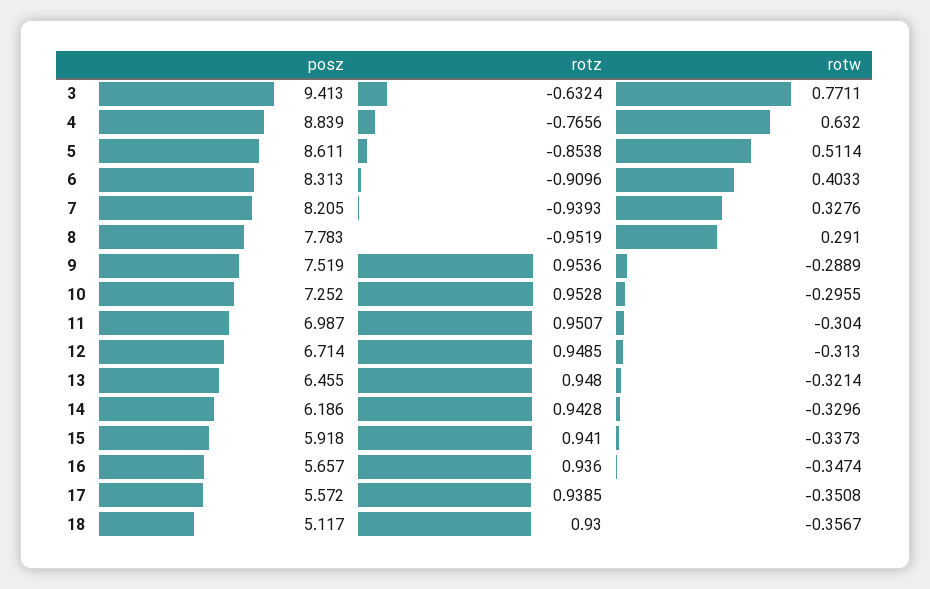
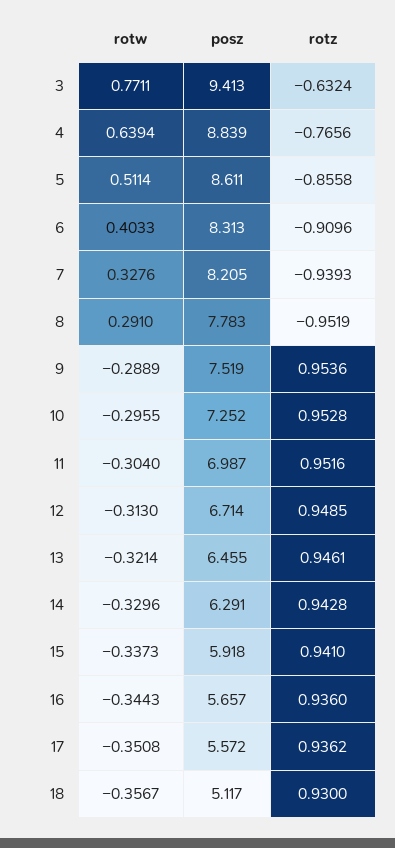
rotw, 4: 0.632 -> 0.6394
rotz, 5: -0.8538 -> -0.8558
rotz, 11: 0.9507 -> 0.9516
rotz, 13: 0.948 -> 0.9461
posz, 14: 6.186 -> 6.291
rotw, 16: -0.3474 -> -0.3443
rotz, 17: 0.9385 -> 0.9362

